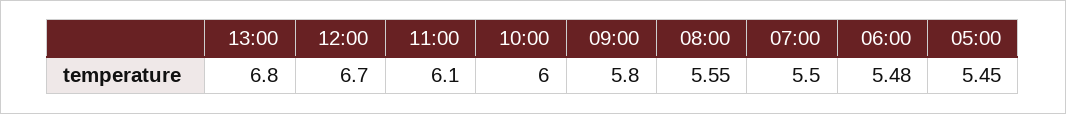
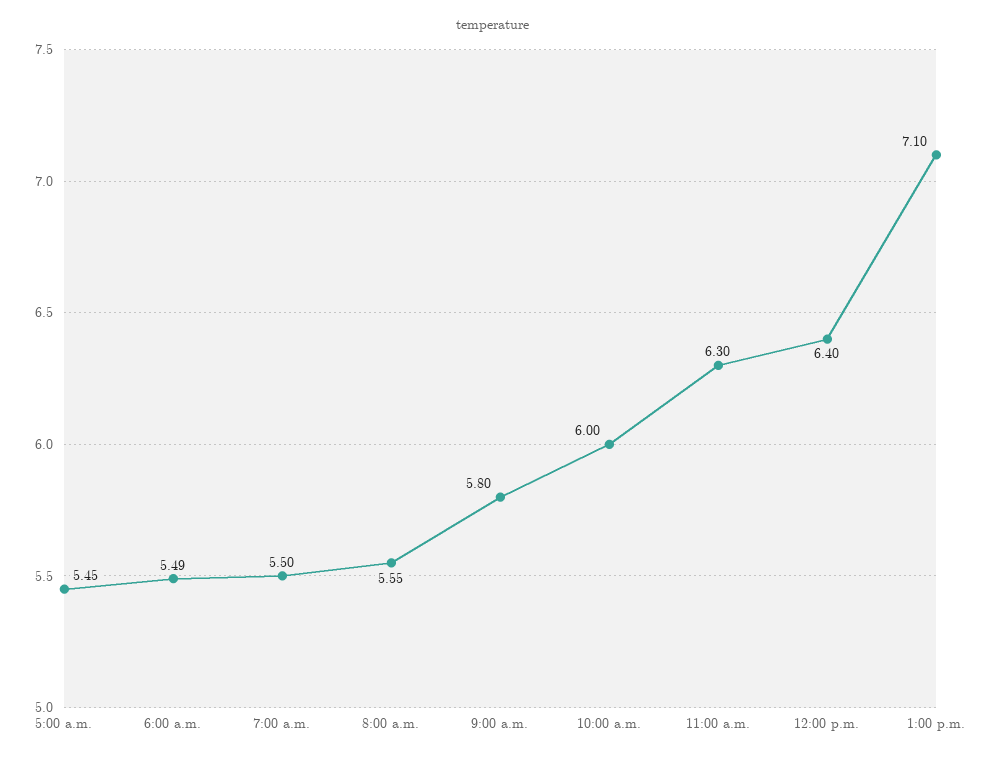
13:00: 6.8 -> 7.1
12:00: 6.7 -> 6.4
11:00: 6.1 -> 6.3
06:00: 5.48 -> 5.49

